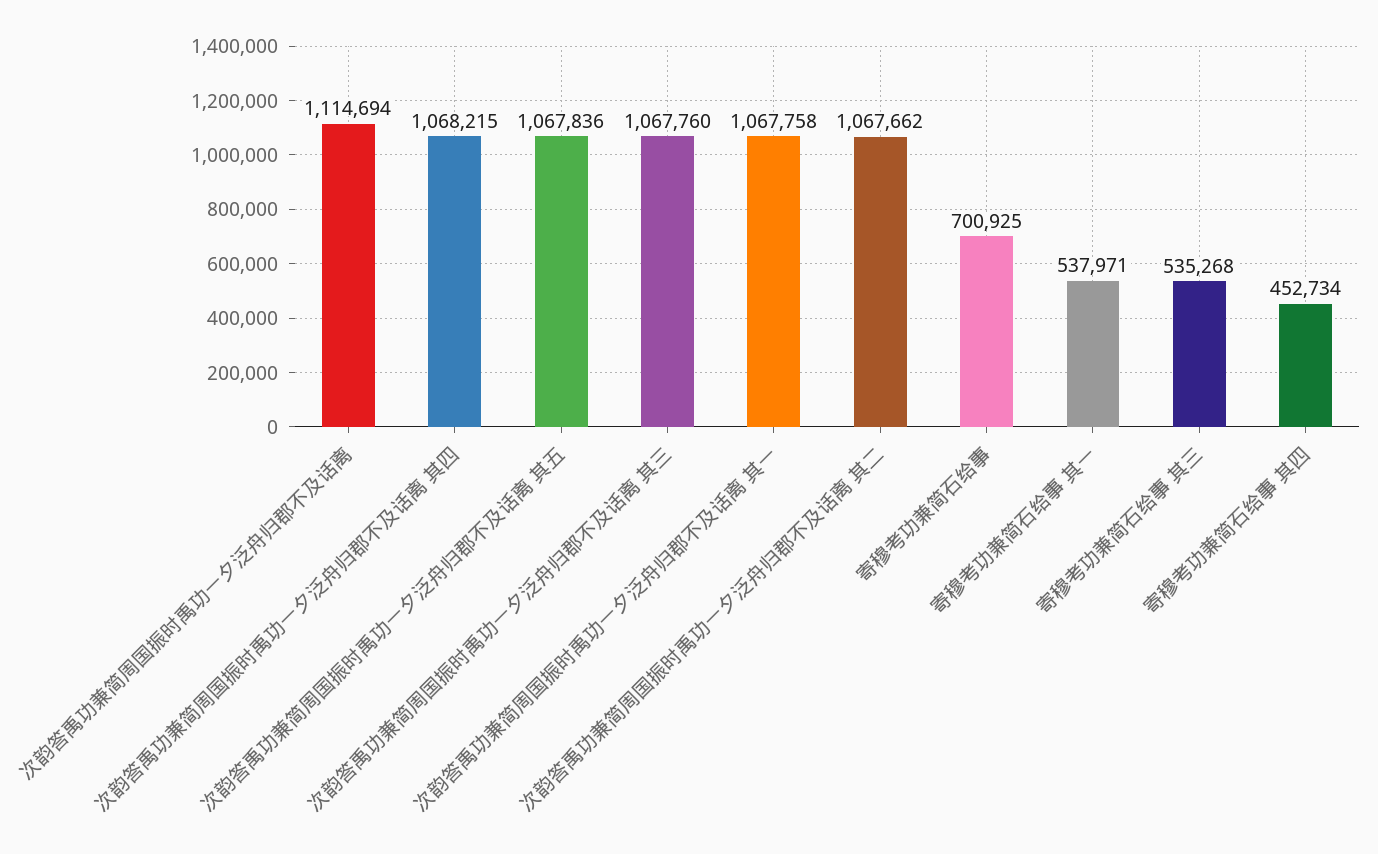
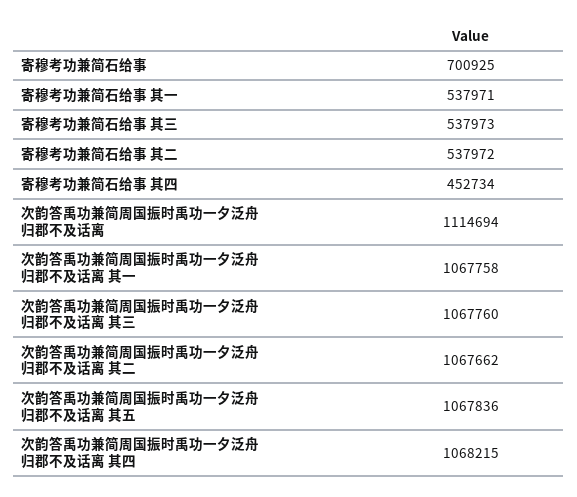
寄穆考功兼简石给事 其三: 535268 -> 537973
寄穆考功兼简石给事 其二: none -> 537972

